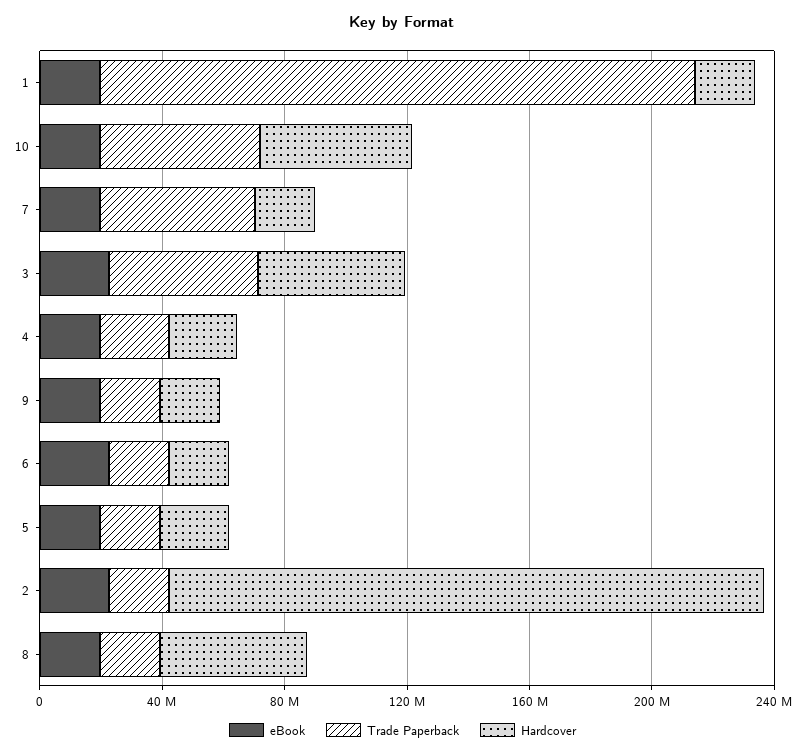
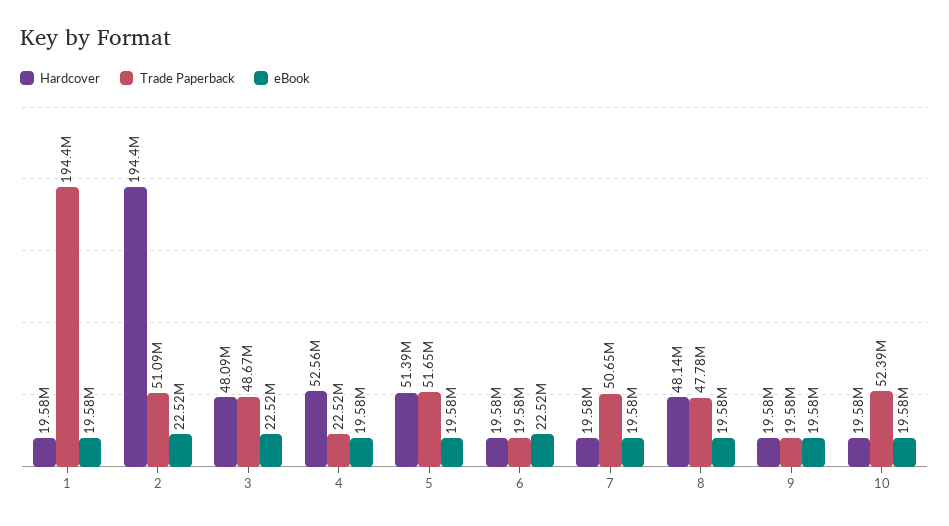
Hardcover, 10: 50000000 -> 19580000
Hardcover, 4: 20000000 -> 52560000
Trade Paperback, 5: 20000000 -> 51650000
Hardcover, 5: 20000000 -> 51390000
Trade Paperback, 2: 20000000 -> 51090000
Trade Paperback, 8: 20000000 -> 47780000

